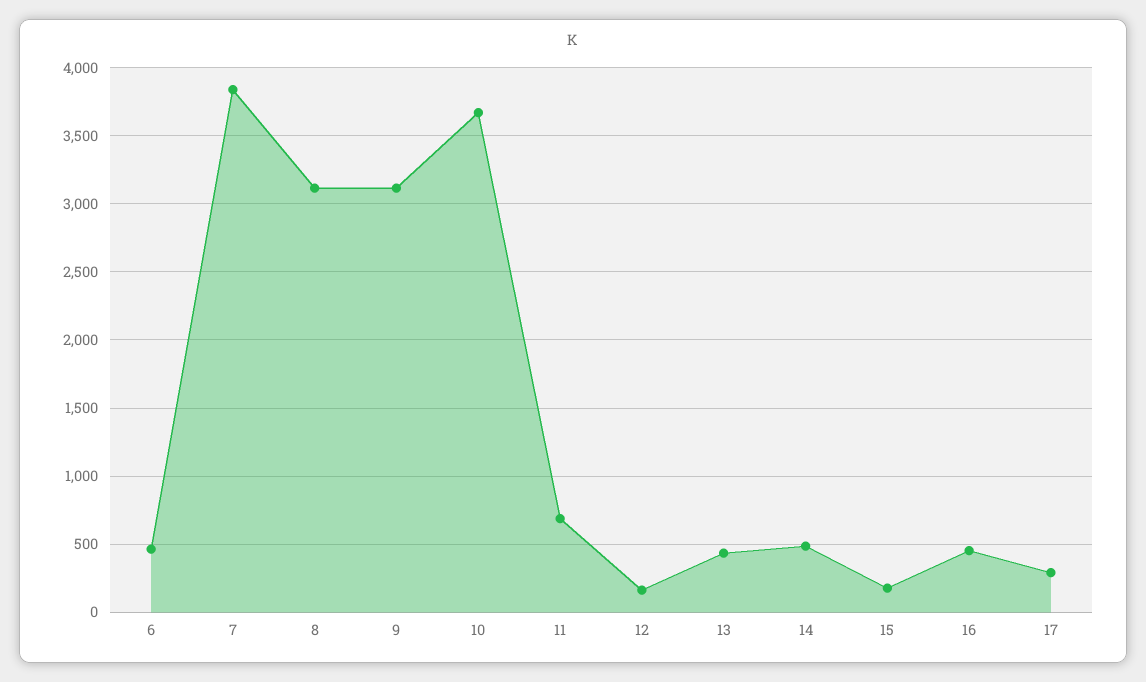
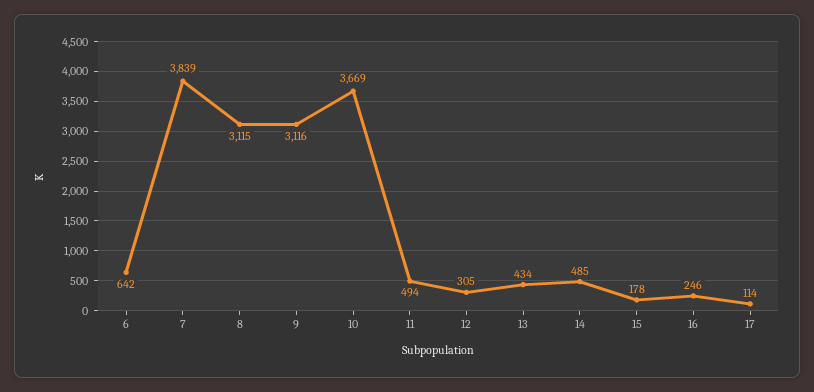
6: 450 -> 642
11: 700 -> 494
12: 150 -> 305
16: 450 -> 246
17: 300 -> 114

